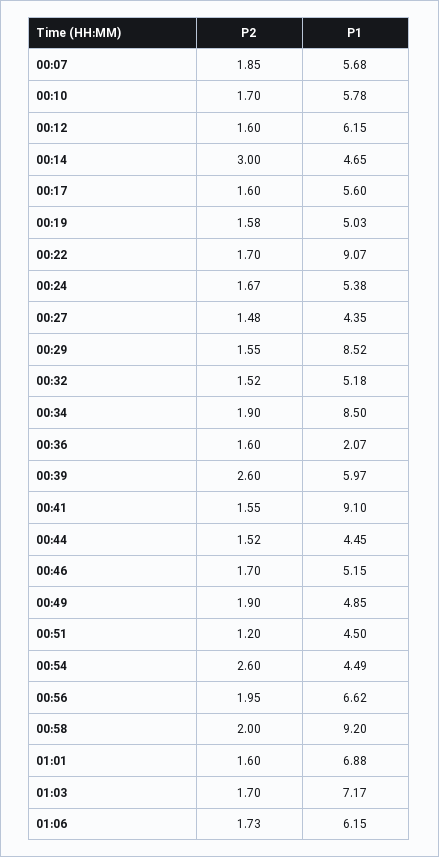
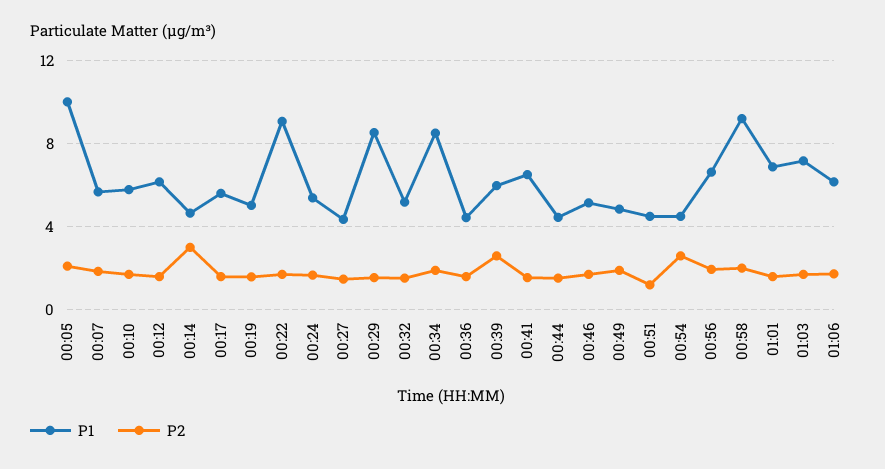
P1, 00:36: 2.07 -> 4.5
P1, 00:41: 9.1 -> 6.5
P1, 00:05: none -> 10
P2, 00:05: none -> 2

